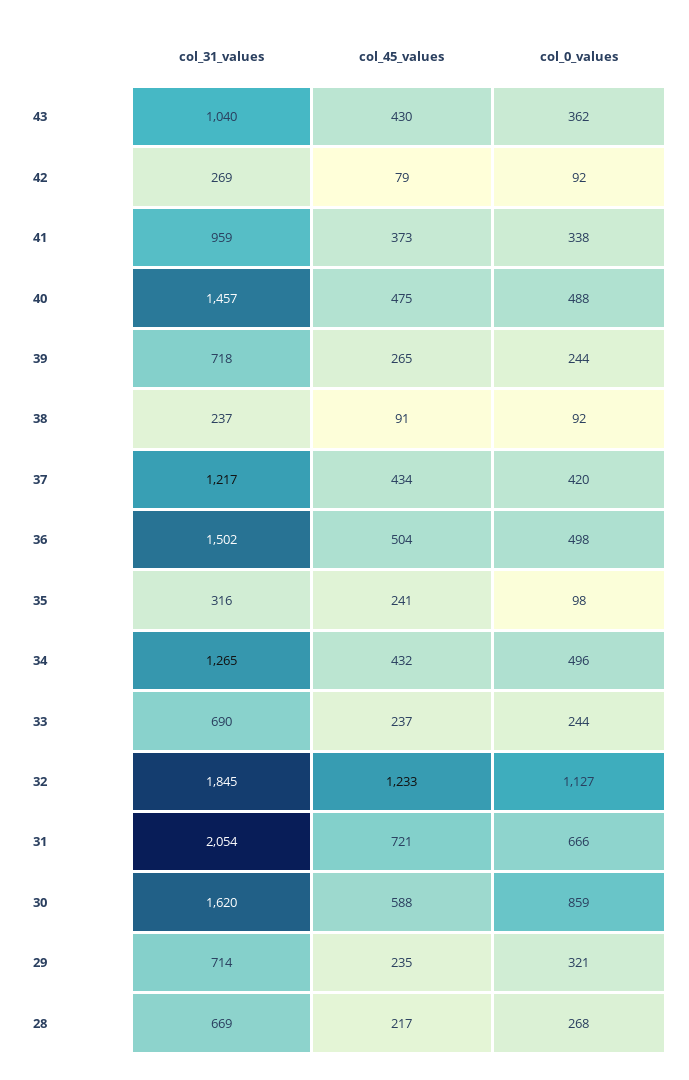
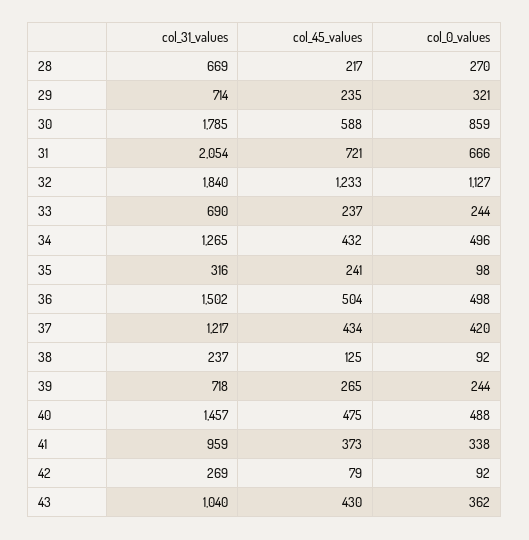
col_45_values, 38: 91 -> 125
col_31_values, 32: 1845 -> 1840
col_31_values, 30: 1620 -> 1785
col_0_values, 28: 268 -> 270

